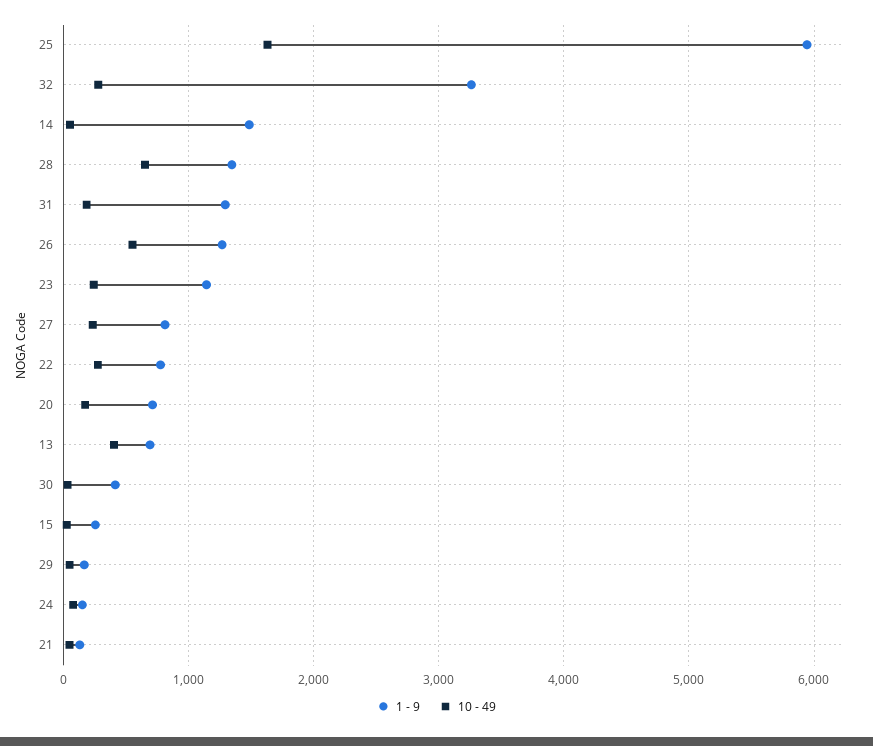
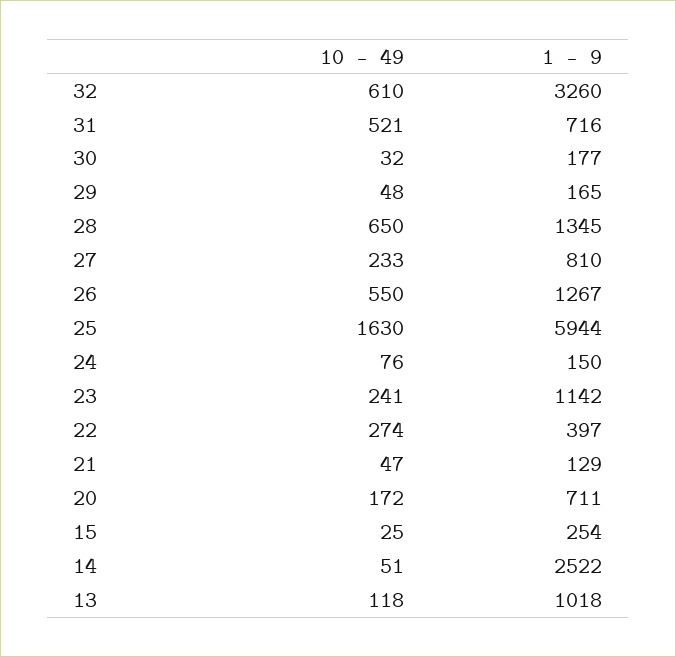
10 - 49, 32: 300 -> 610
1 - 9, 14: 1500 -> 2522
1 - 9, 31: 1300 -> 716
10 - 49, 31: 200 -> 521
1 - 9, 22: 800 -> 397
1 - 9, 13: 700 -> 1018
10 - 49, 13: 400 -> 118
1 - 9, 30: 400 -> 177

